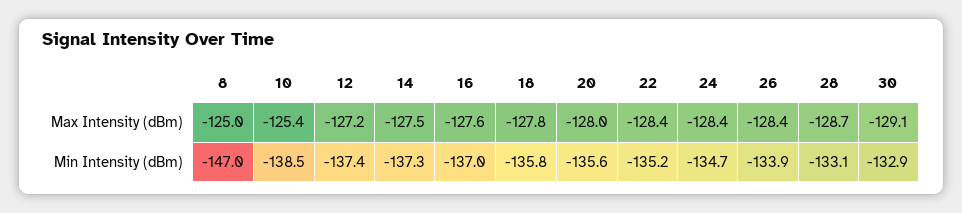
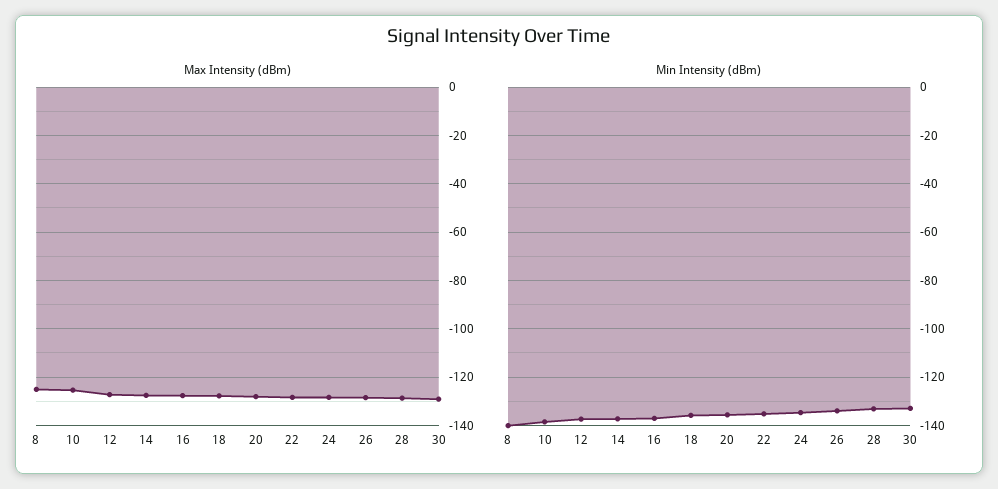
Min Intensity (dBm), 8: -147 -> -140

